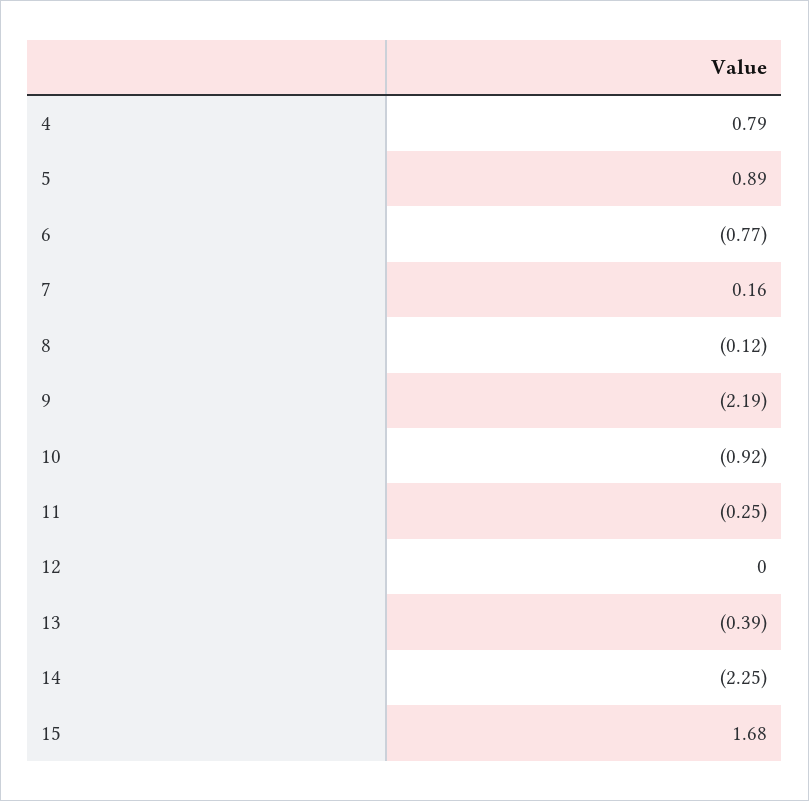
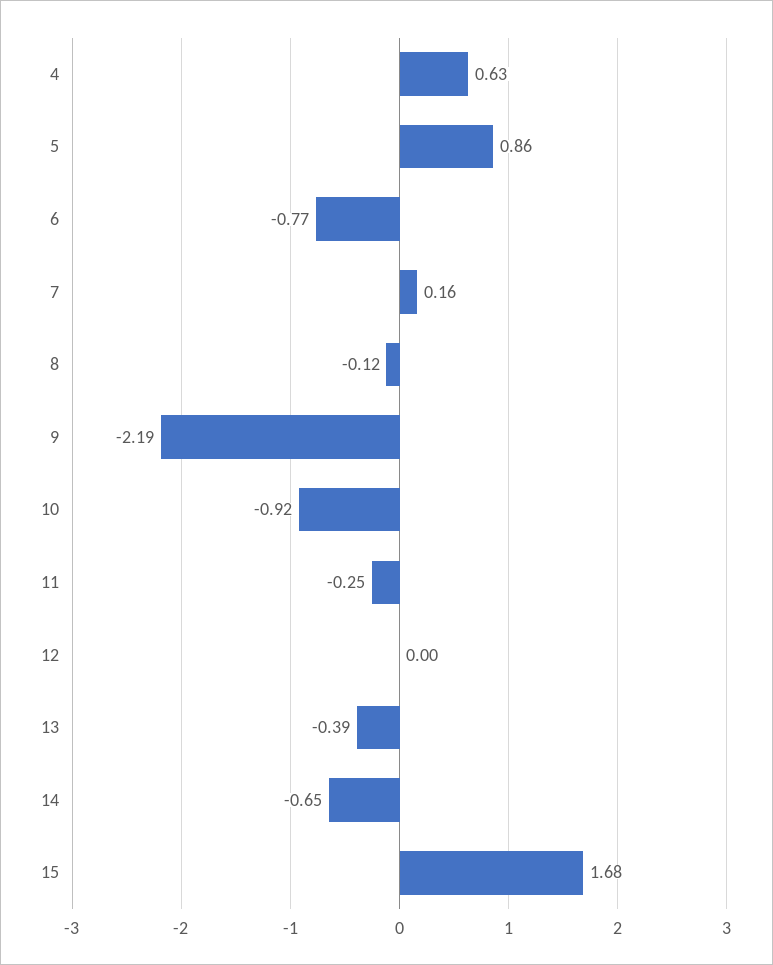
4: 0.79 -> 0.63
5: 0.89 -> 0.86
14: -2.25 -> -0.65

